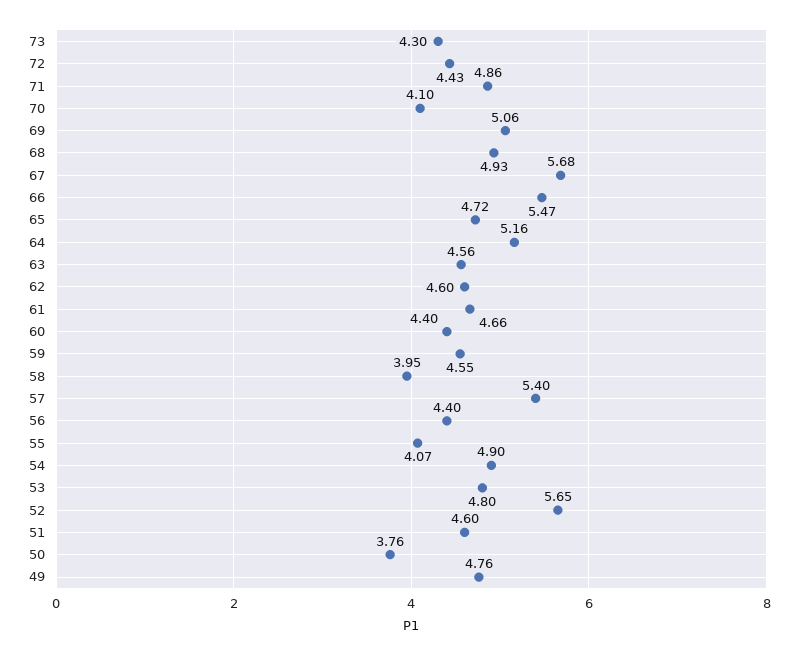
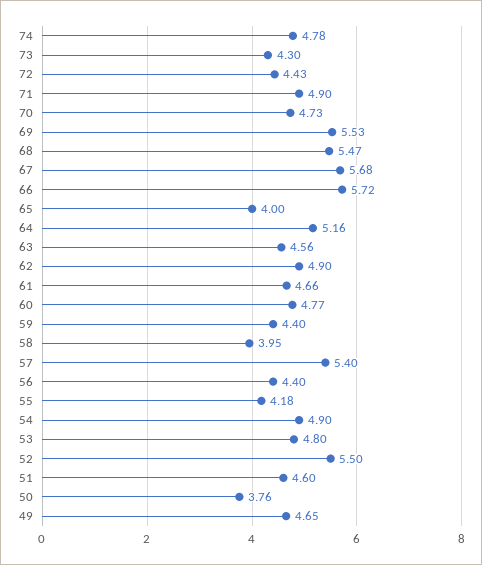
71: 4.86 -> 4.9
70: 4.1 -> 4.73
69: 5.06 -> 5.53
68: 4.93 -> 5.47
66: 5.47 -> 5.72
65: 4.72 -> 4
62: 4.6 -> 4.9
60: 4.4 -> 4.77
59: 4.55 -> 4.4
55: 4.07 -> 4.18
52: 5.65 -> 5.5
49: 4.76 -> 4.65
74: none -> 4.78

